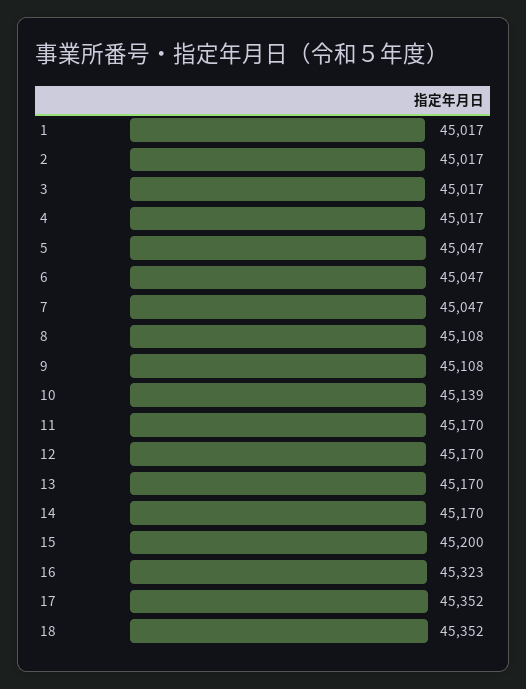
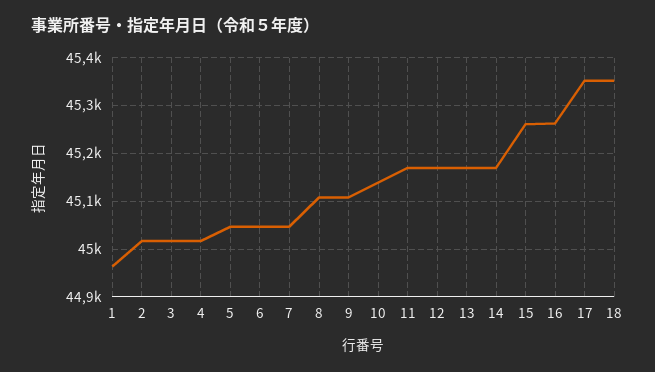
1: 45017 -> 44960
15: 45200 -> 45260
16: 45323 -> 45260

